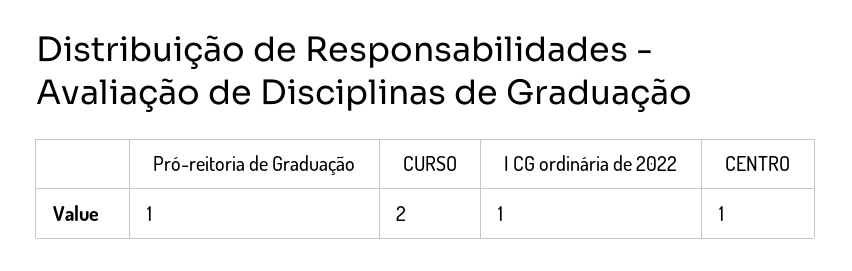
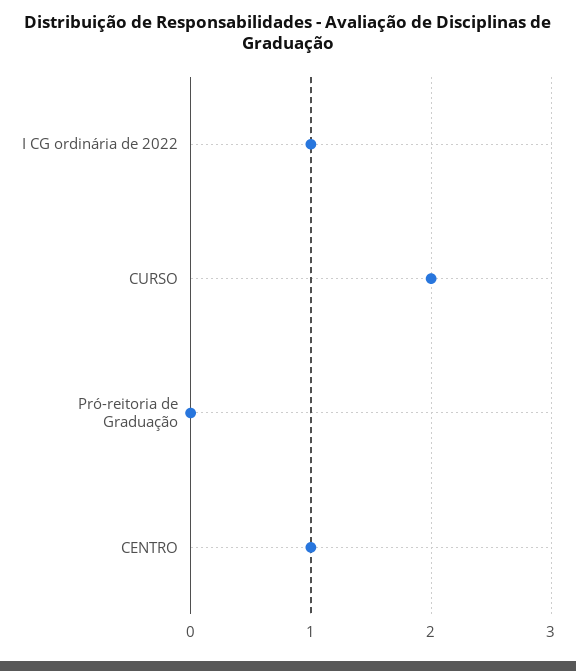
Pró-reitoria de Graduação: 1 -> 0

